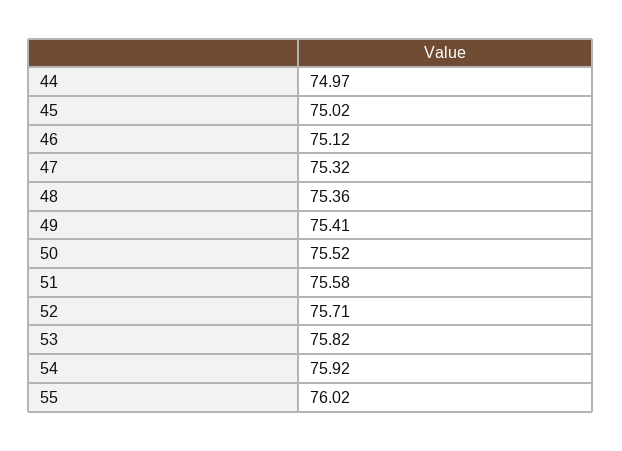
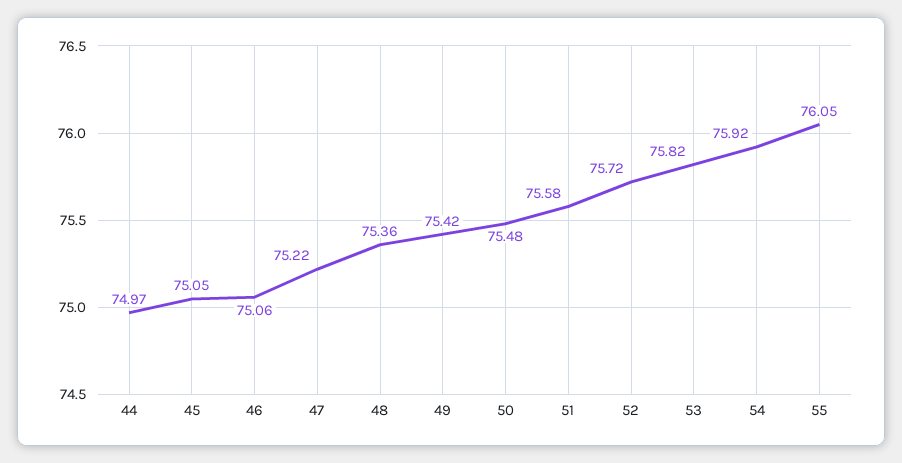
45: 75.02 -> 75.05
46: 75.12 -> 75.06
47: 75.32 -> 75.22
49: 75.41 -> 75.42
50: 75.52 -> 75.48
52: 75.71 -> 75.72
55: 76.02 -> 76.05

